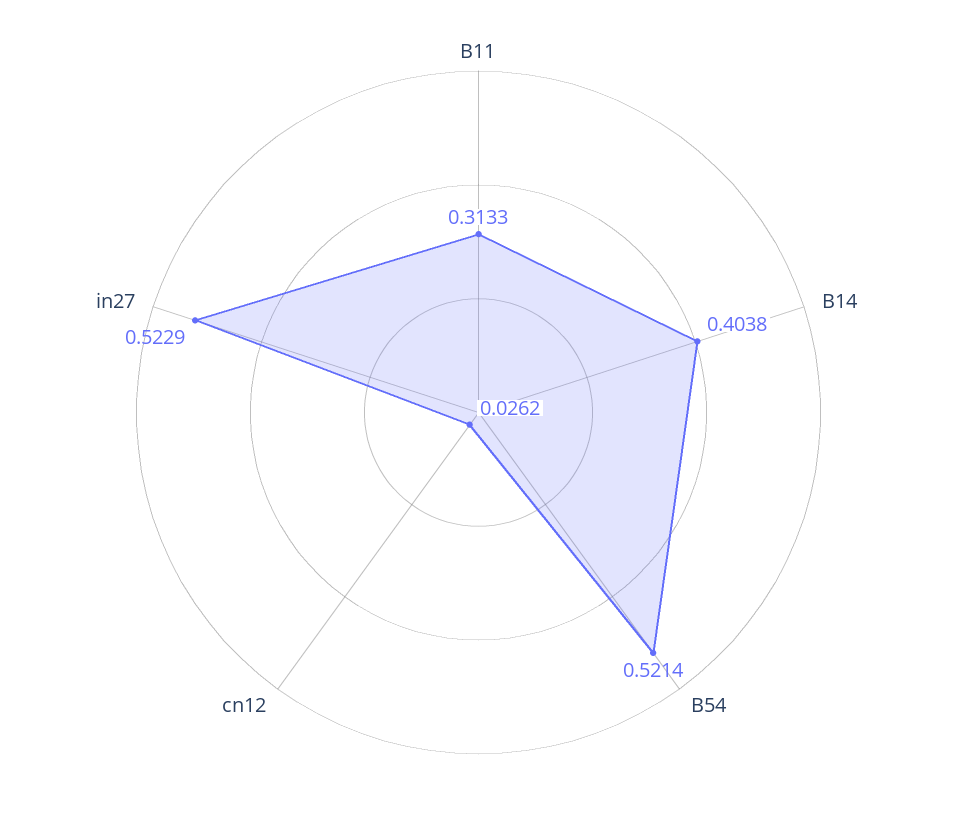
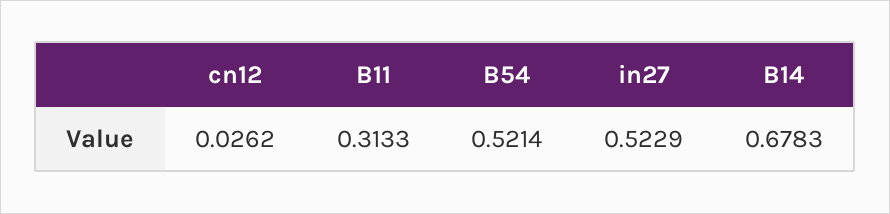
B14: 0.4038 -> 0.6783

